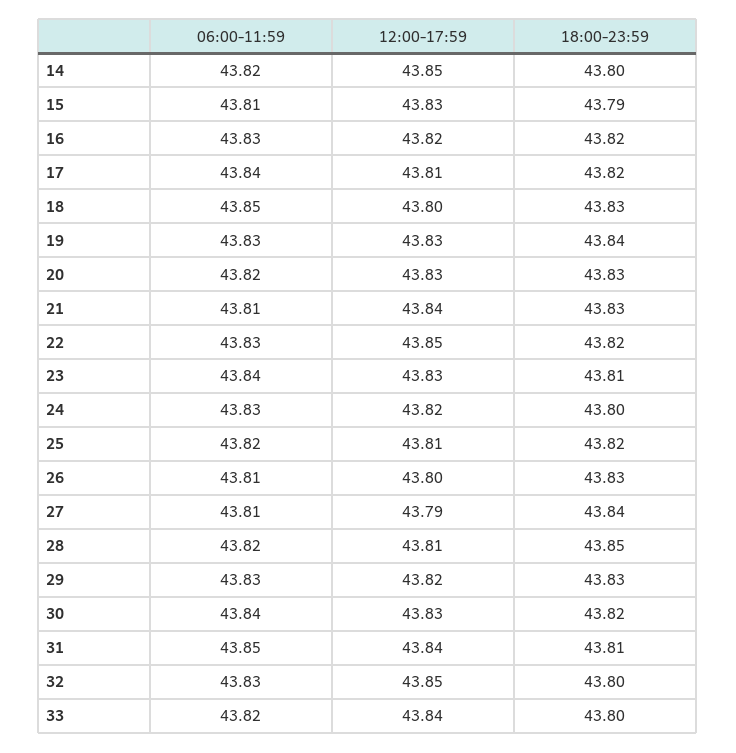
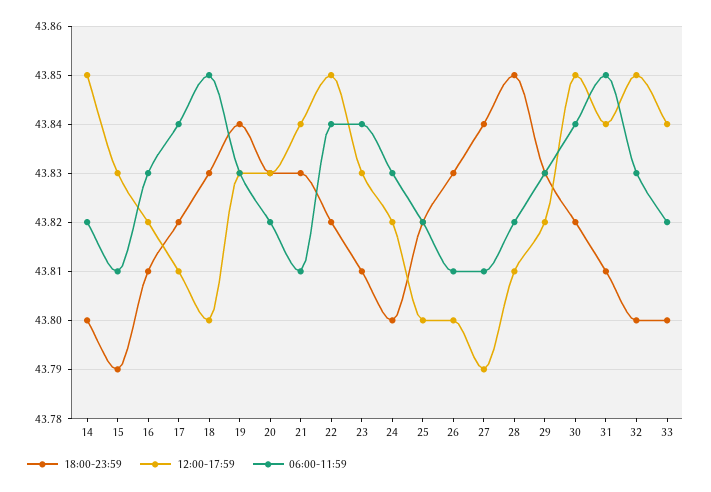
18:00-23:59, 16: 43.82 -> 43.81
06:00-11:59, 22: 43.83 -> 43.84
12:00-17:59, 25: 43.81 -> 43.8
12:00-17:59, 30: 43.83 -> 43.85

